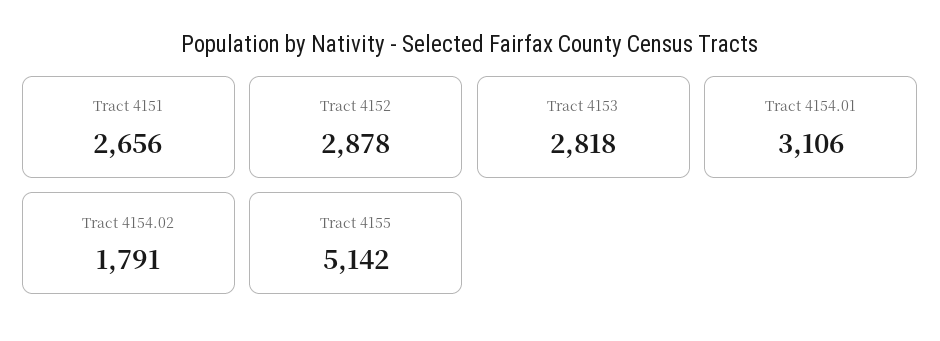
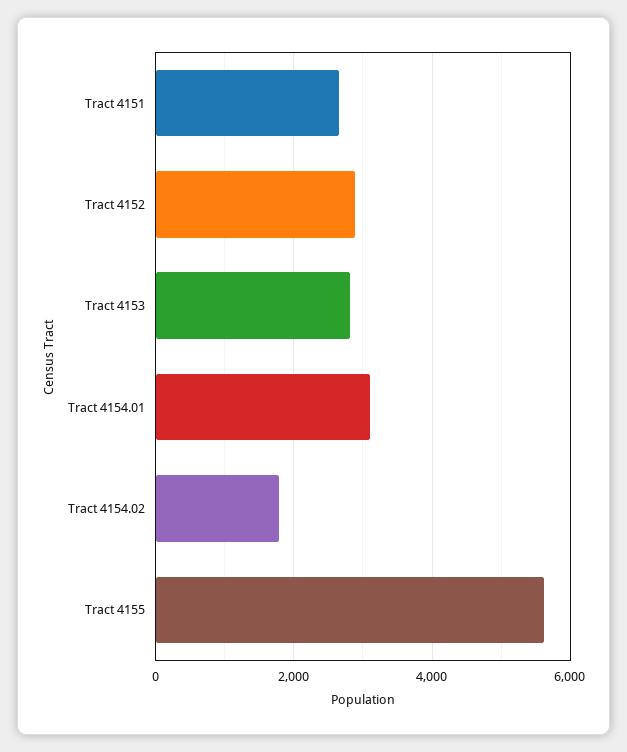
Tract 4155: 5142 -> 5600

